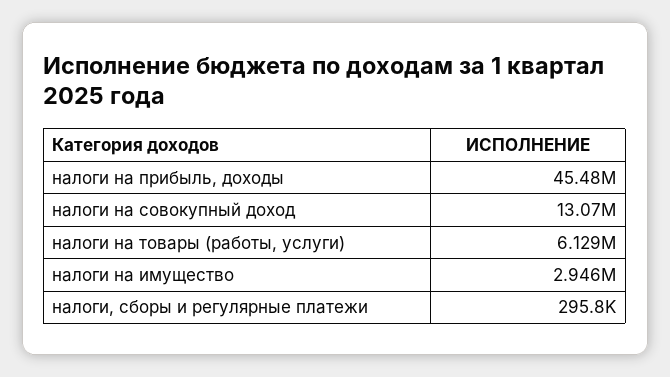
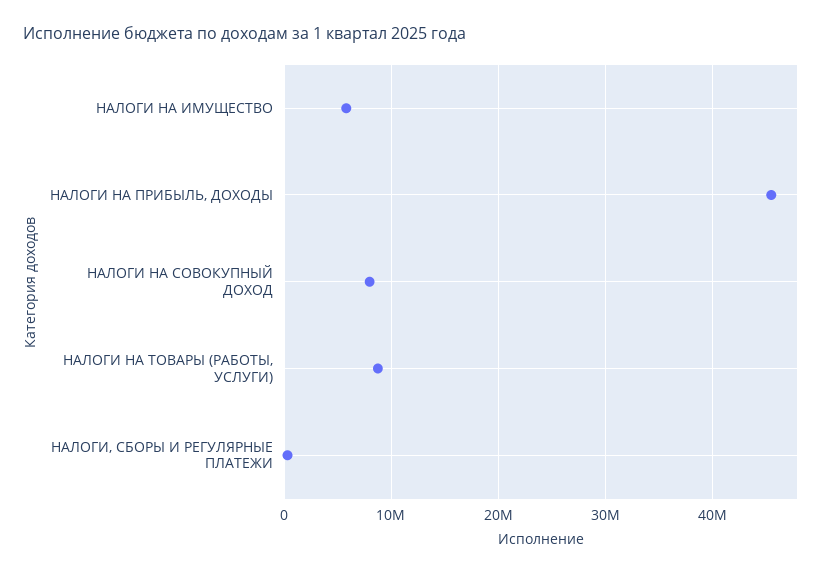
налоги на совокупный доход: 13070000 -> 8000000
налоги на товары (работы, услуги): 6129000 -> 9000000
налоги на имущество: 2946000 -> 6000000

